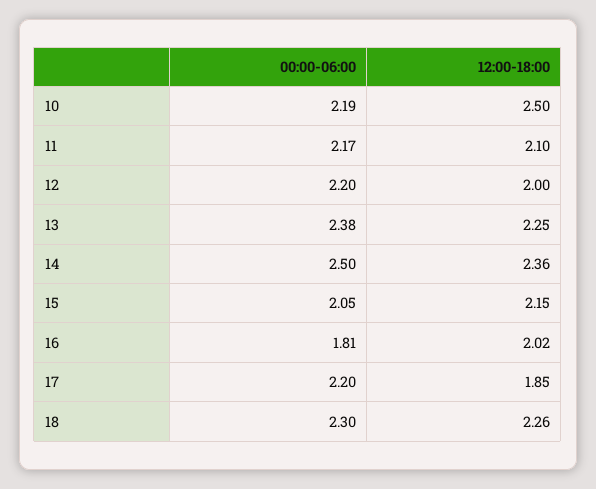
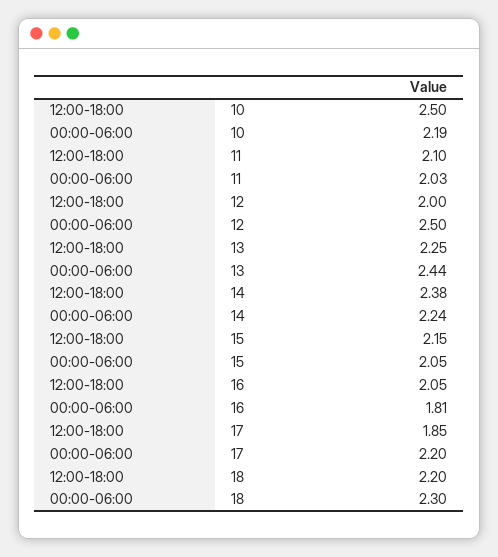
00:00-06:00, 11: 2.17 -> 2.03
00:00-06:00, 12: 2.2 -> 2.5
00:00-06:00, 13: 2.38 -> 2.44
00:00-06:00, 14: 2.5 -> 2.24
12:00-18:00, 14: 2.36 -> 2.38
12:00-18:00, 16: 2.02 -> 2.05
12:00-18:00, 18: 2.26 -> 2.2

